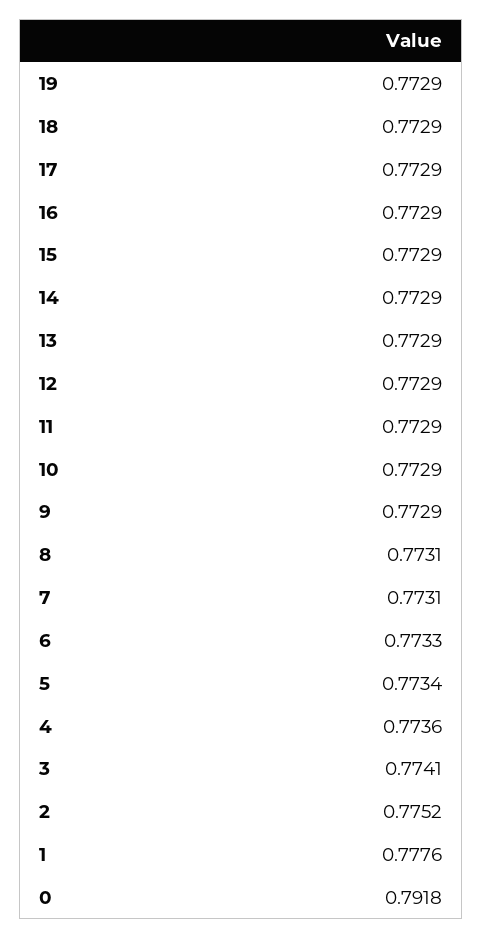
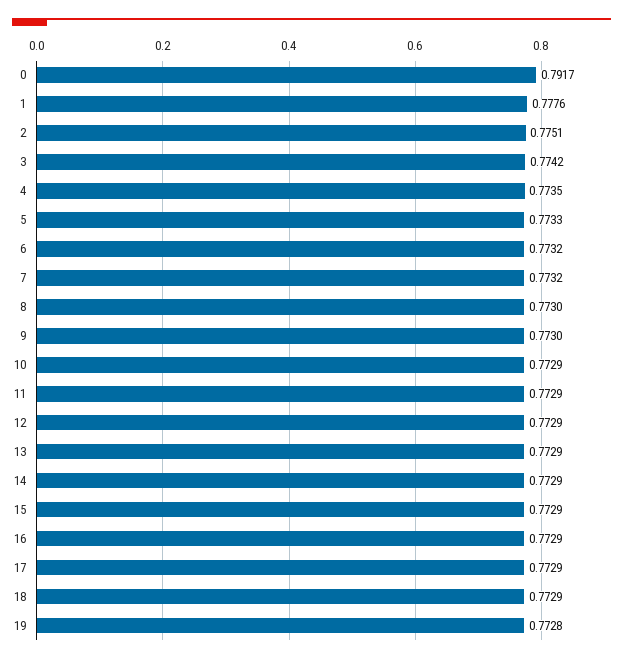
19: 0.7729 -> 0.7728
9: 0.7729 -> 0.773
8: 0.7731 -> 0.773
7: 0.7731 -> 0.7732
6: 0.7733 -> 0.7732
5: 0.7734 -> 0.7733
4: 0.7736 -> 0.7735
3: 0.7741 -> 0.7742
2: 0.7752 -> 0.7751
0: 0.7918 -> 0.7917

